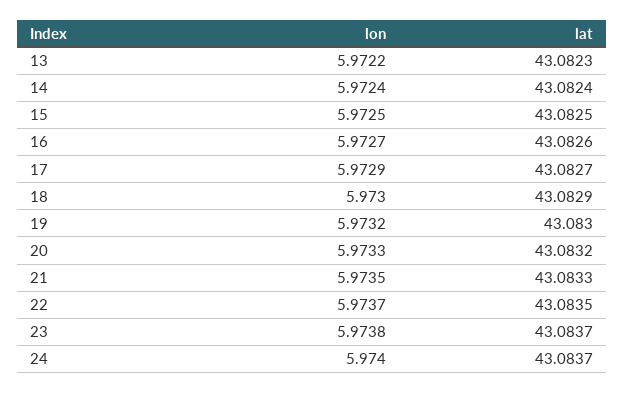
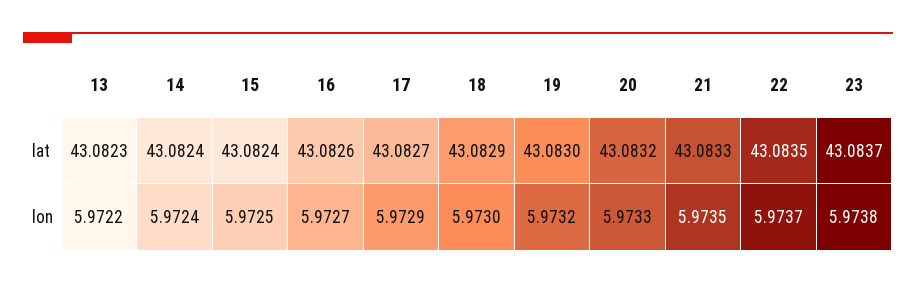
lat, 15: 43.0825 -> 43.0824
lon, 24: 5.974 -> none
lat, 24: 43.0837 -> none

